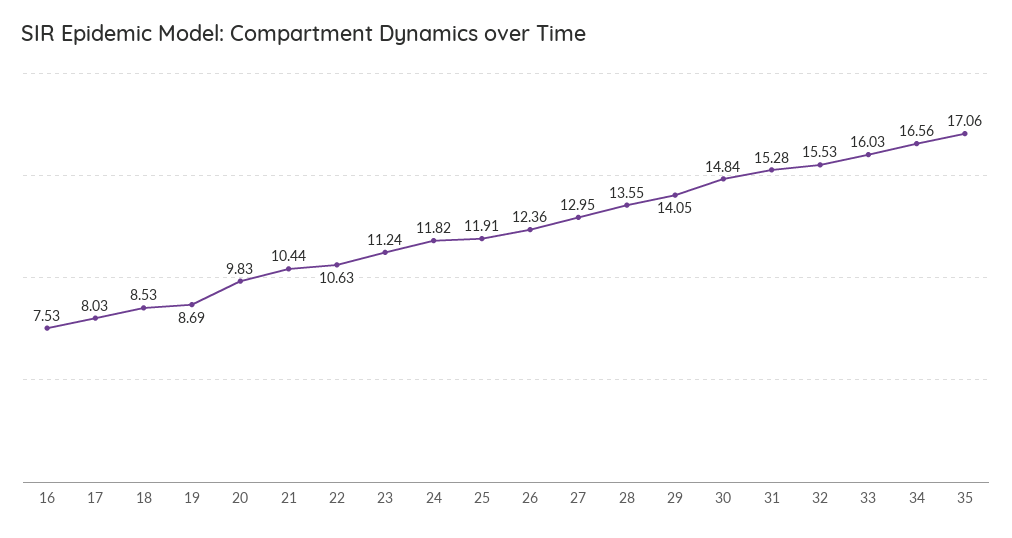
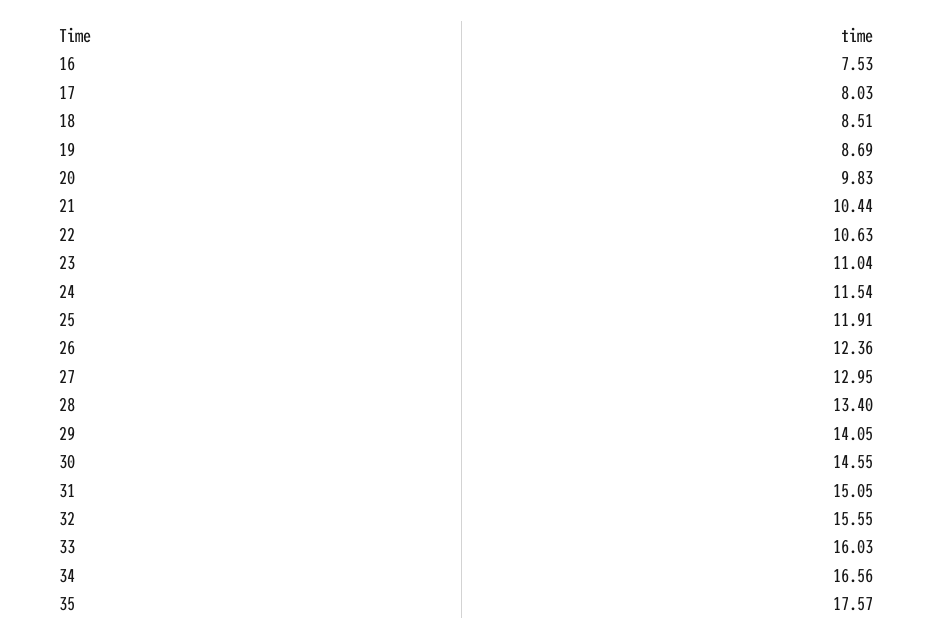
18: 8.53 -> 8.51
23: 11.24 -> 11.04
24: 11.82 -> 11.54
28: 13.55 -> 13.4
30: 14.84 -> 14.55
31: 15.28 -> 15.05
32: 15.53 -> 15.55
35: 17.06 -> 17.57

